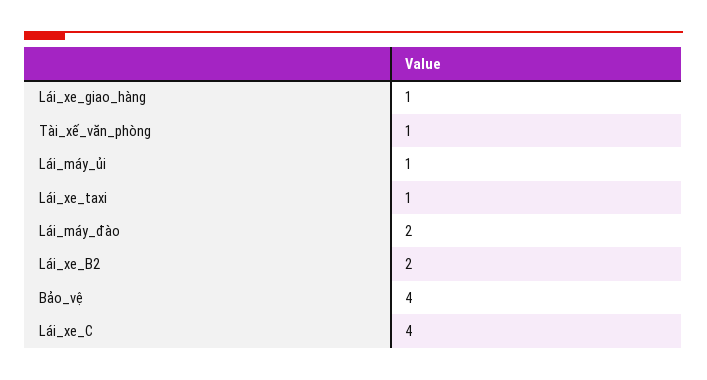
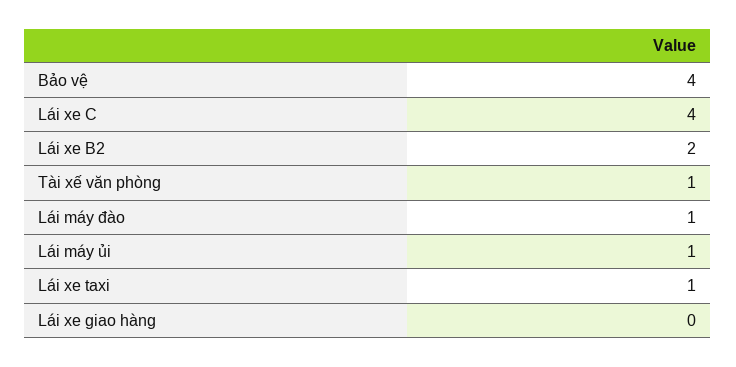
Lái_xe_giao_hàng: 1 -> 0
Lái_máy_đào: 2 -> 1

